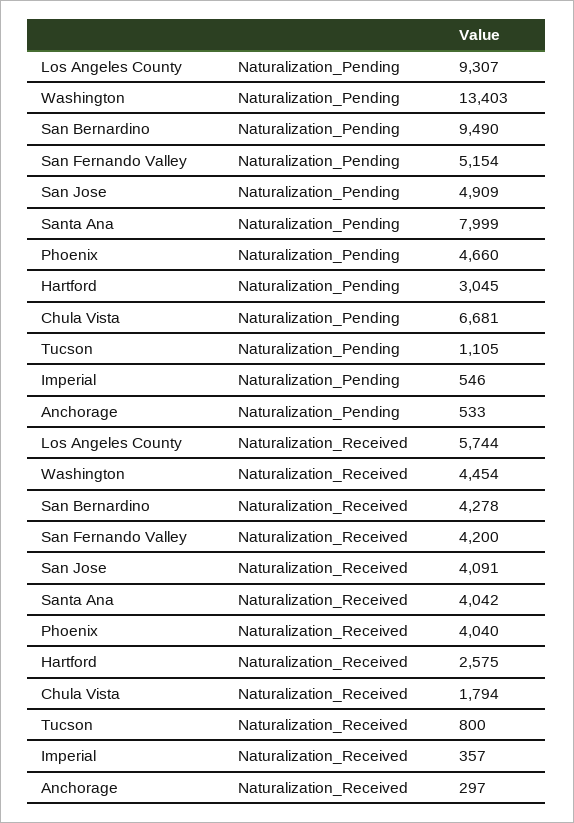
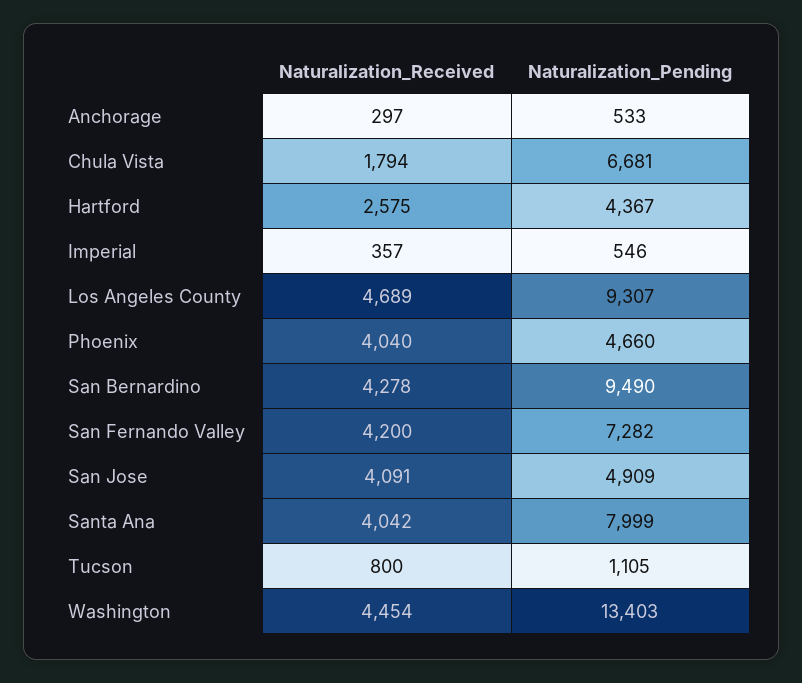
San Fernando Valley, Naturalization_Pending: 5154 -> 7282
Hartford, Naturalization_Pending: 3045 -> 4367
Los Angeles County, Naturalization_Received: 5744 -> 4689

